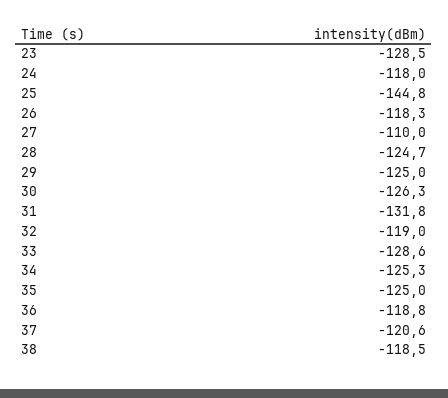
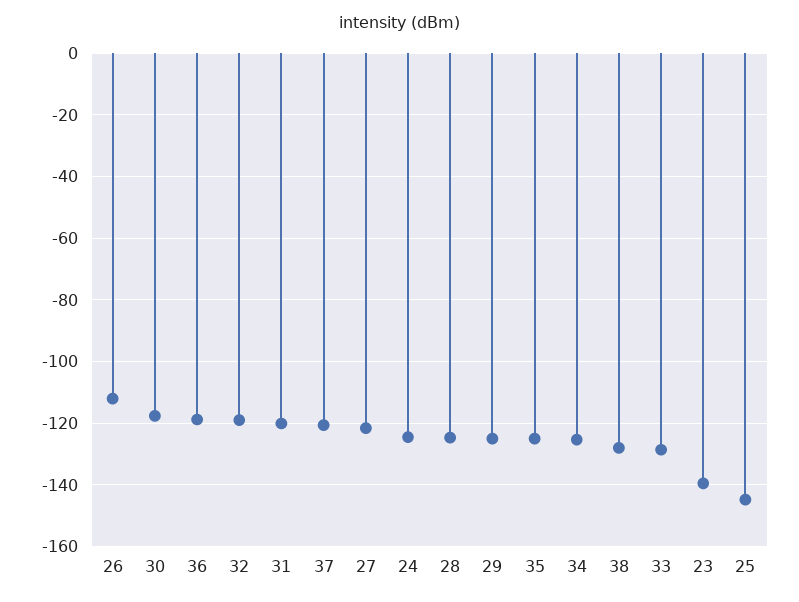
23: -128.5 -> -140
24: -118 -> -124
26: -118.3 -> -112
27: -110 -> -122
30: -126.3 -> -118
31: -131.8 -> -120
38: -118.5 -> -128

